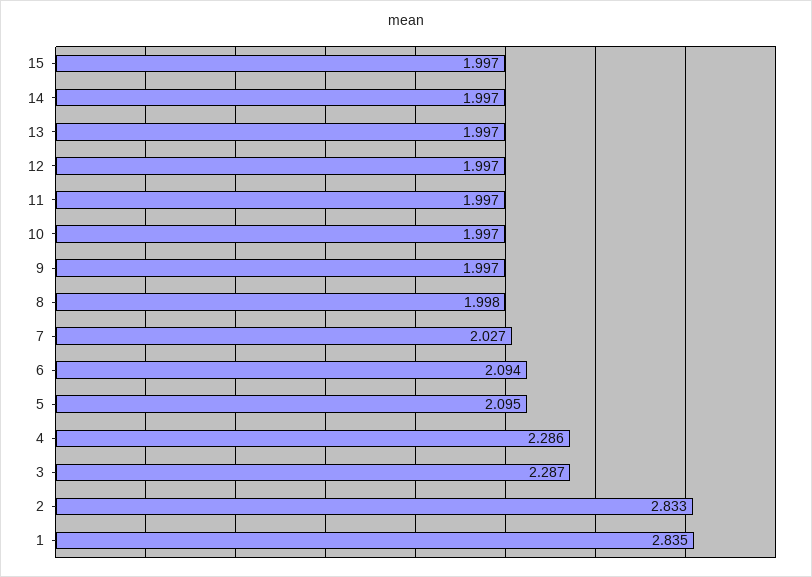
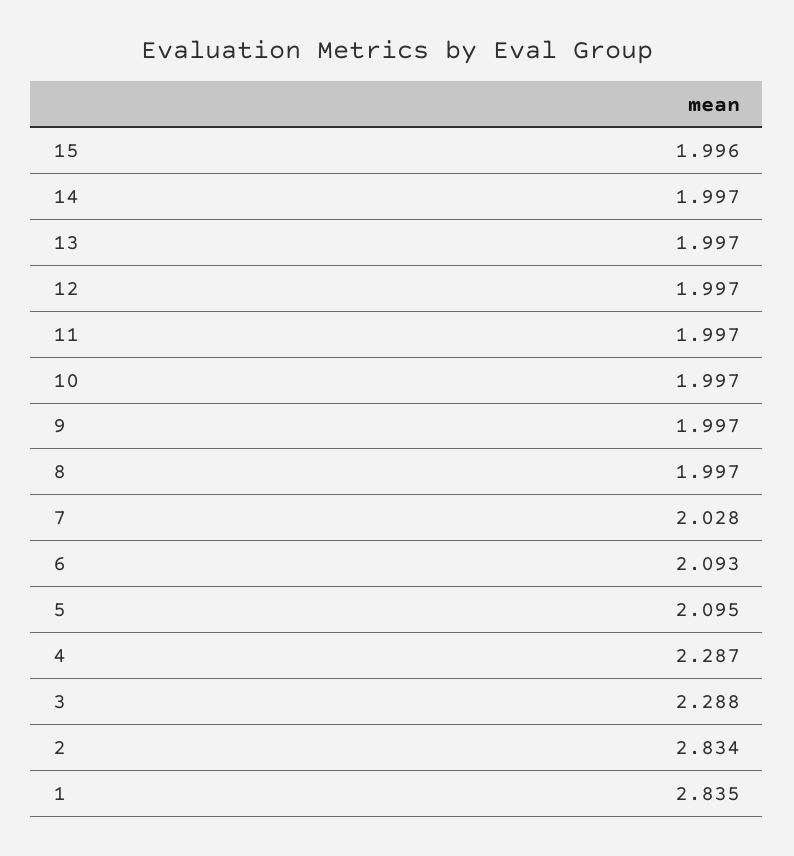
15: 1.997 -> 1.996
8: 1.998 -> 1.997
7: 2.027 -> 2.028
6: 2.094 -> 2.093
4: 2.286 -> 2.287
3: 2.287 -> 2.288
2: 2.833 -> 2.834

